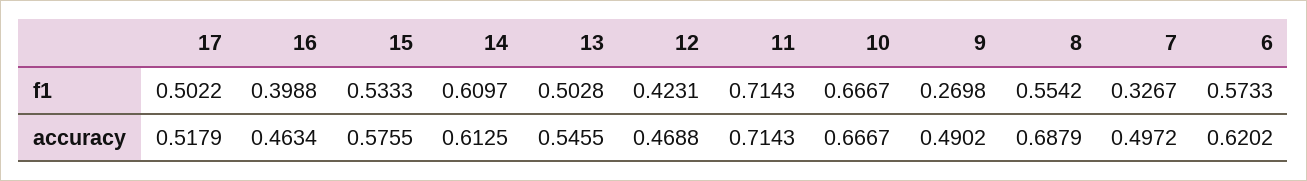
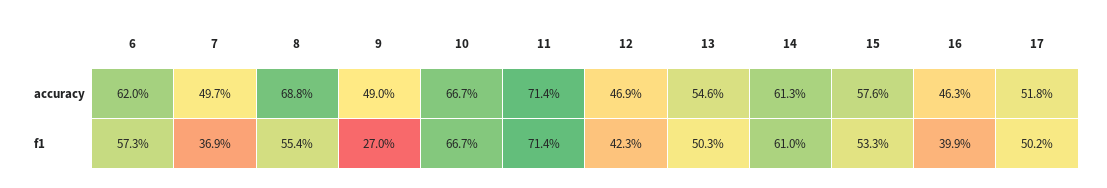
7, f1: 0.3267 -> 0.369

